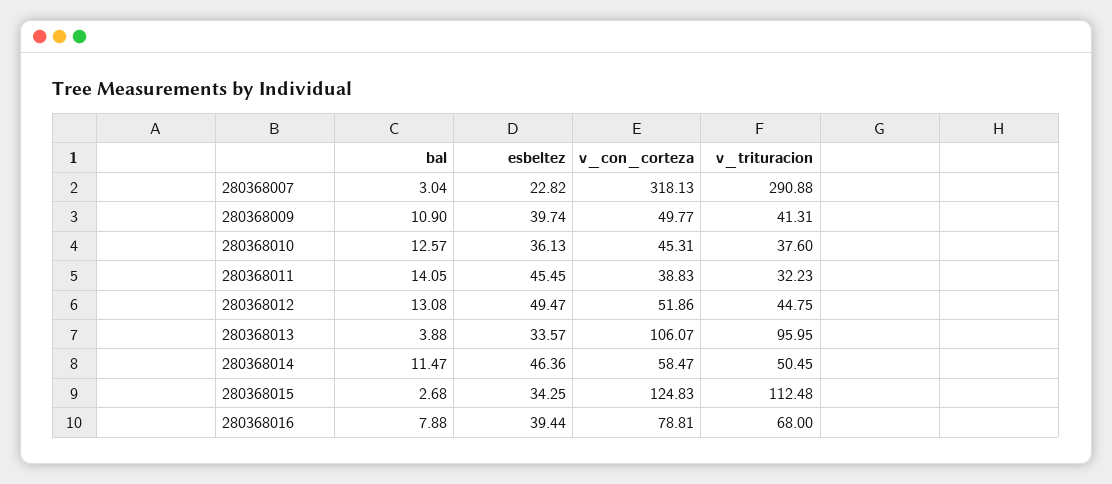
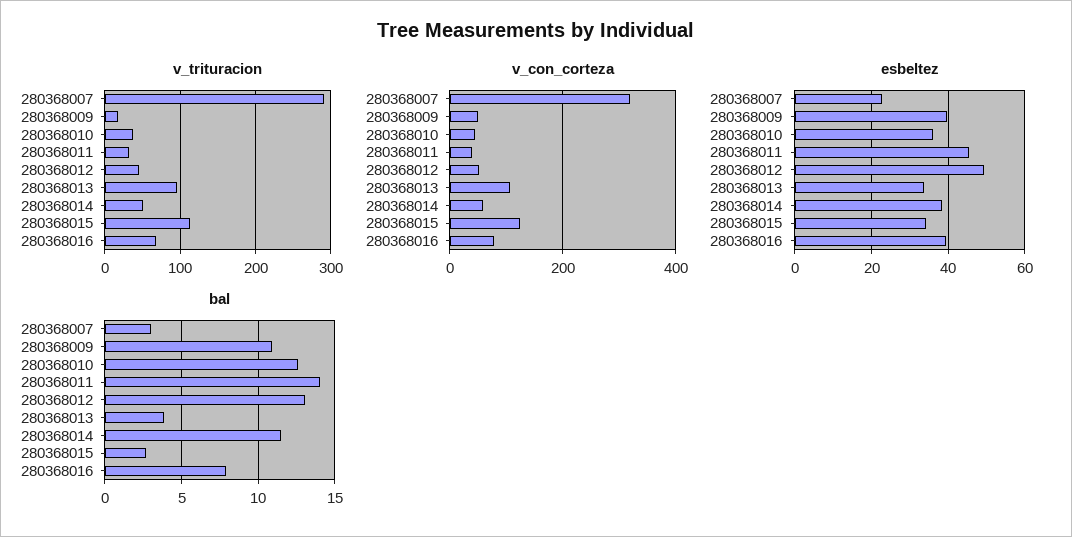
v_trituracion, 280368009: 41.31 -> 20
esbeltez, 280368014: 46.36 -> 38

